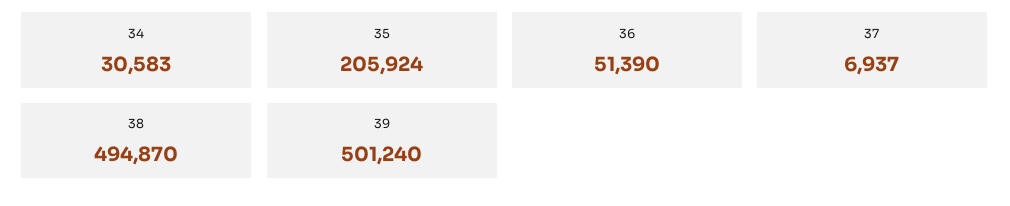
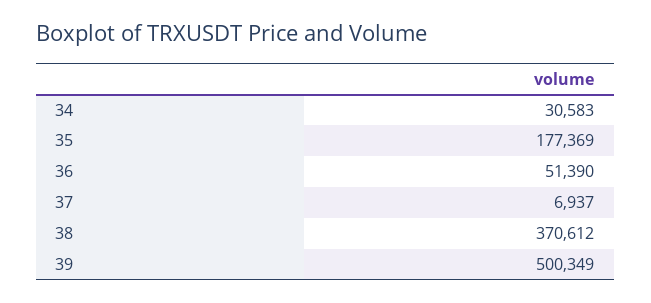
35: 205924 -> 177369
38: 494870 -> 370612
39: 501240 -> 500349

